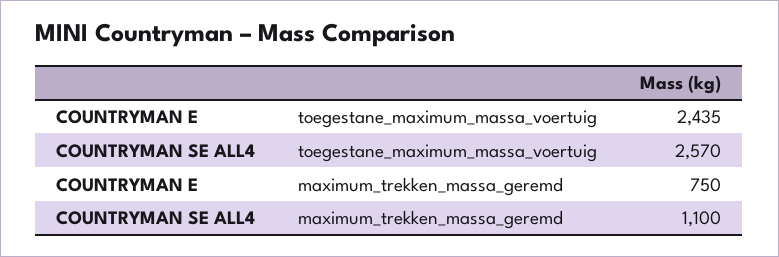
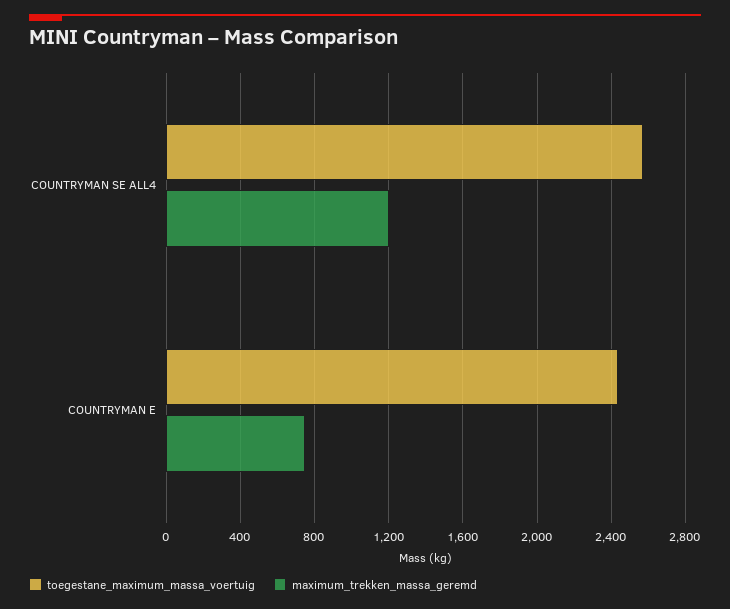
maximum_trekken_massa_geremd, COUNTRYMAN SE ALL4: 1100 -> 1200

